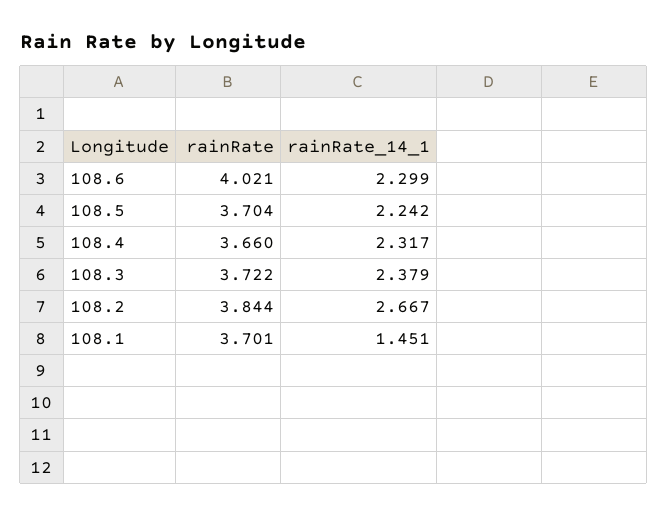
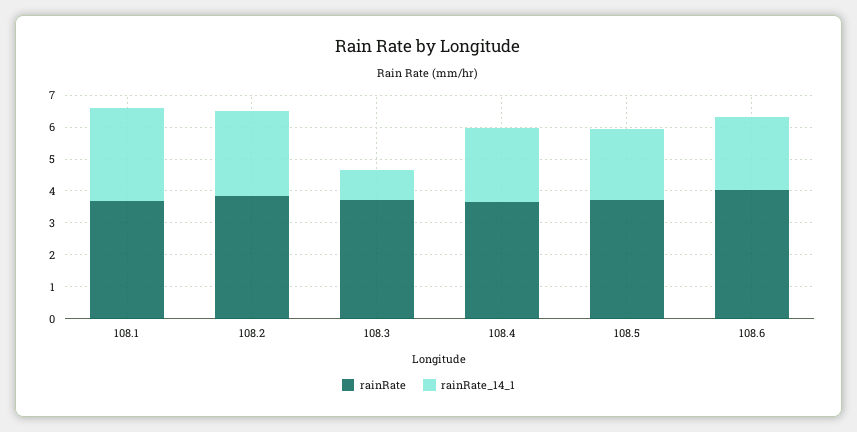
rainRate_14_1, 108.3: 2.379 -> 1
rainRate_14_1, 108.1: 1.451 -> 3

